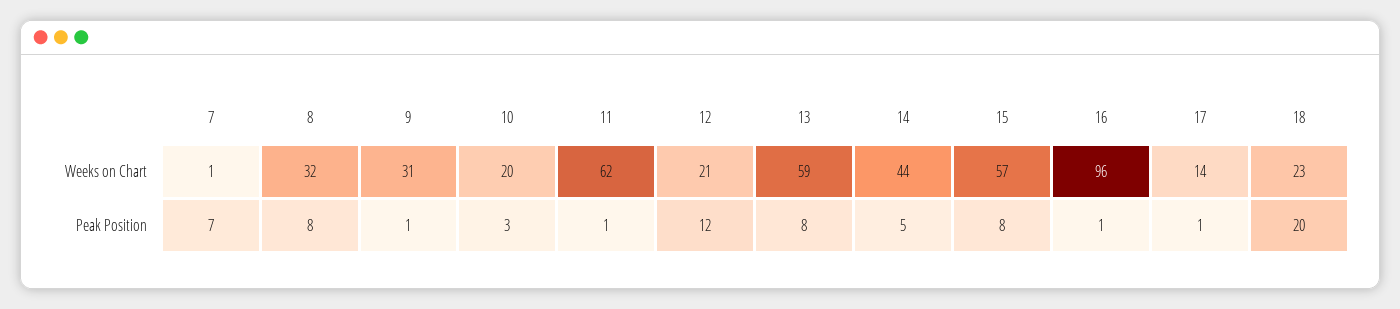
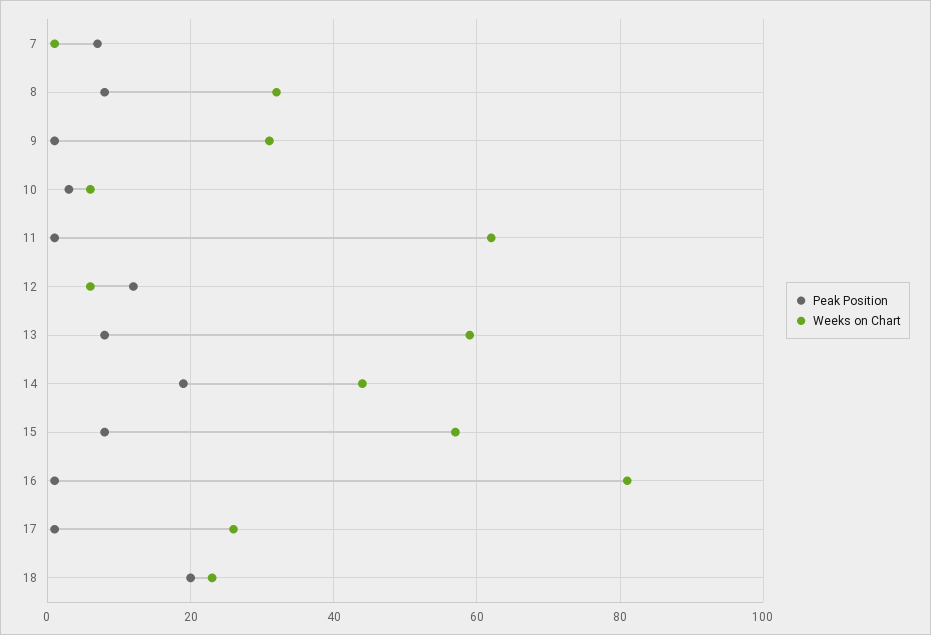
Weeks on Chart, 10: 20 -> 5
Weeks on Chart, 12: 21 -> 5
Weeks on Chart, 16: 96 -> 80
Weeks on Chart, 17: 14 -> 25
Peak Position, 14: 5 -> 20

